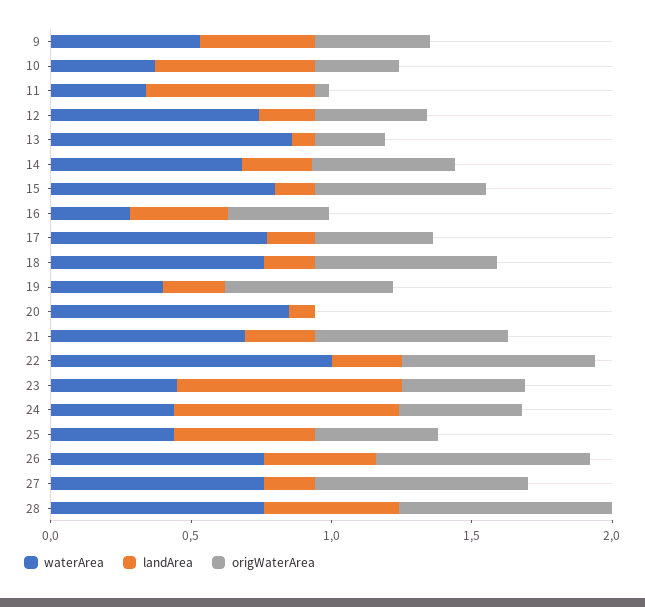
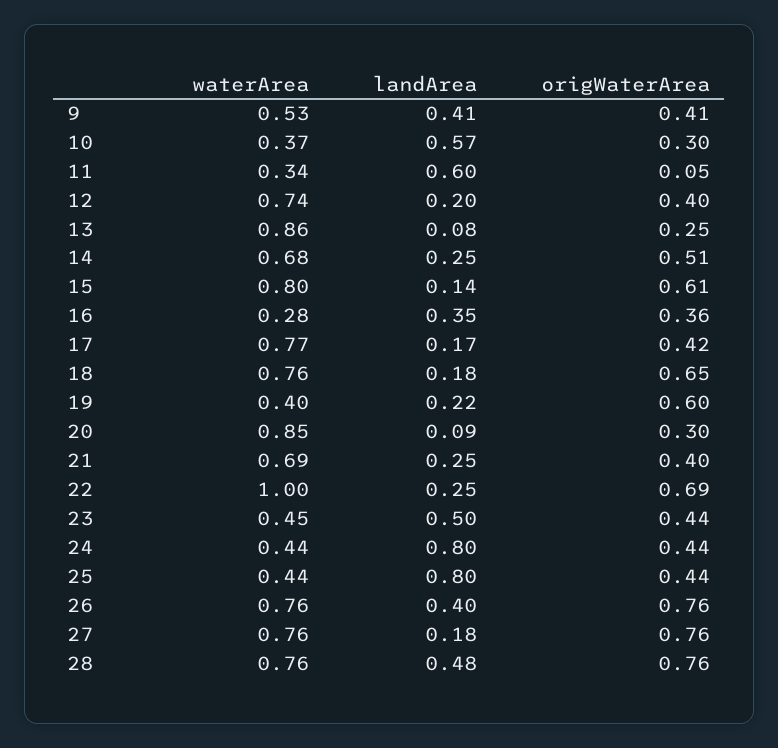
origWaterArea, 20: 0 -> 0.3
origWaterArea, 21: 0.7 -> 0.4
landArea, 23: 0.8 -> 0.5
landArea, 25: 0.5 -> 0.8

